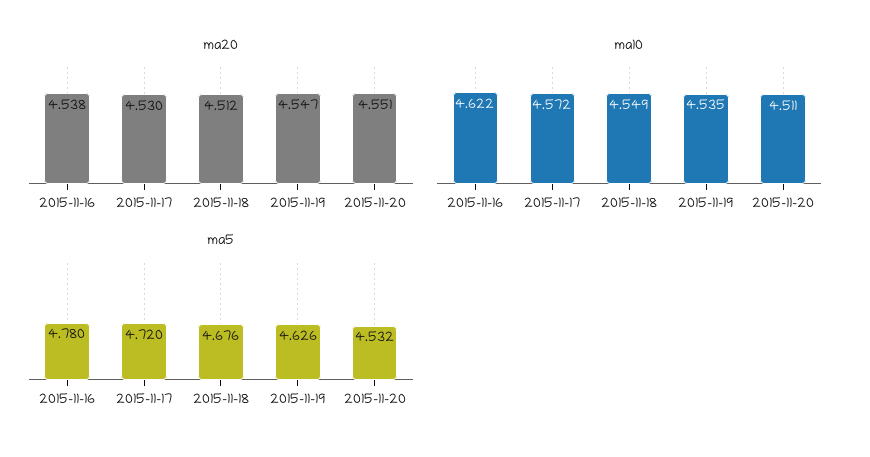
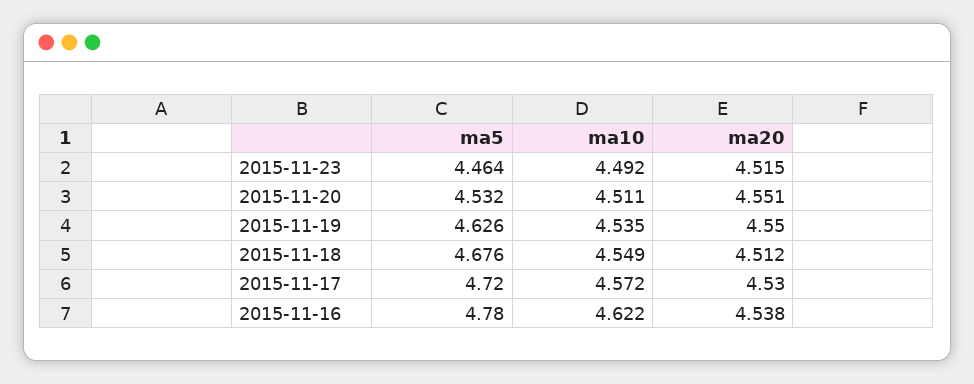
ma20, 2015-11-19: 4.547 -> 4.55
ma5, 2015-11-23: none -> 4.464
ma10, 2015-11-23: none -> 4.492
ma20, 2015-11-23: none -> 4.515

